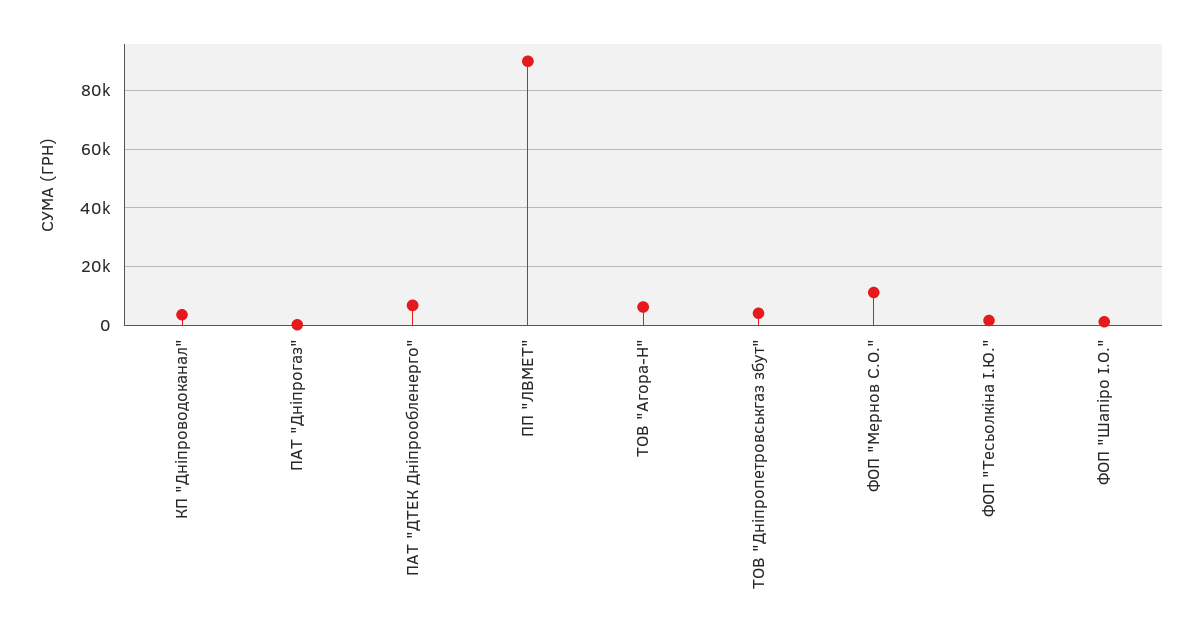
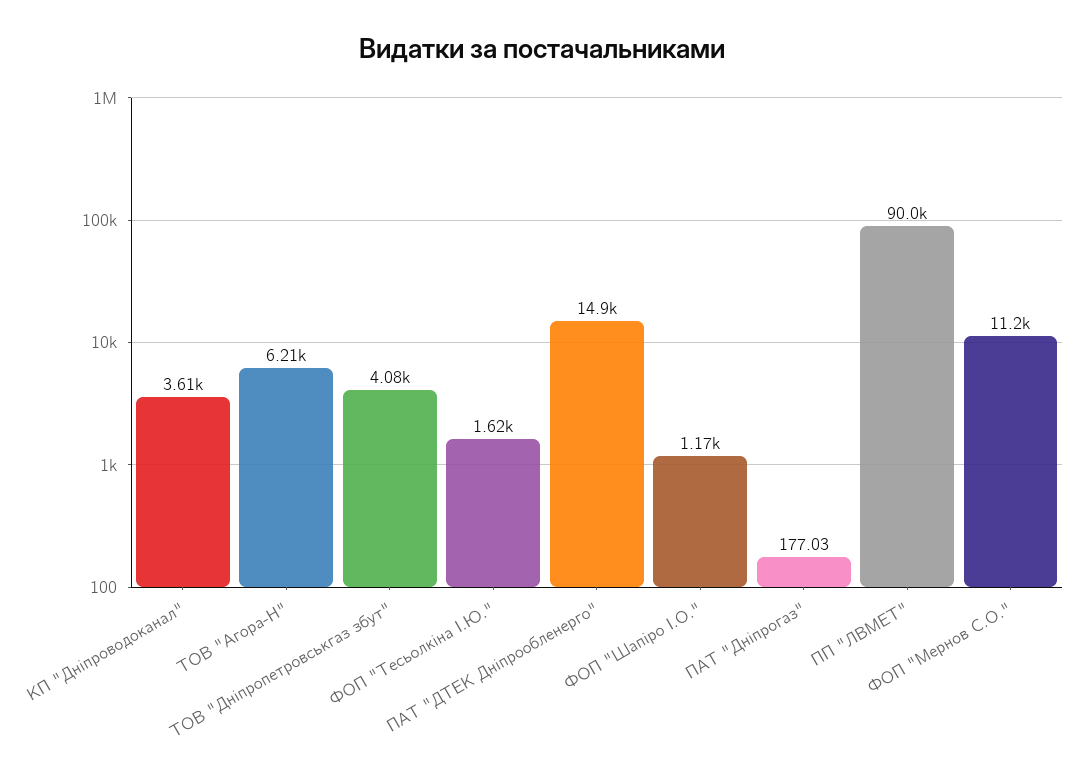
ПАТ "ДТЕК Дніпрообленерго": 7500 -> 14900

